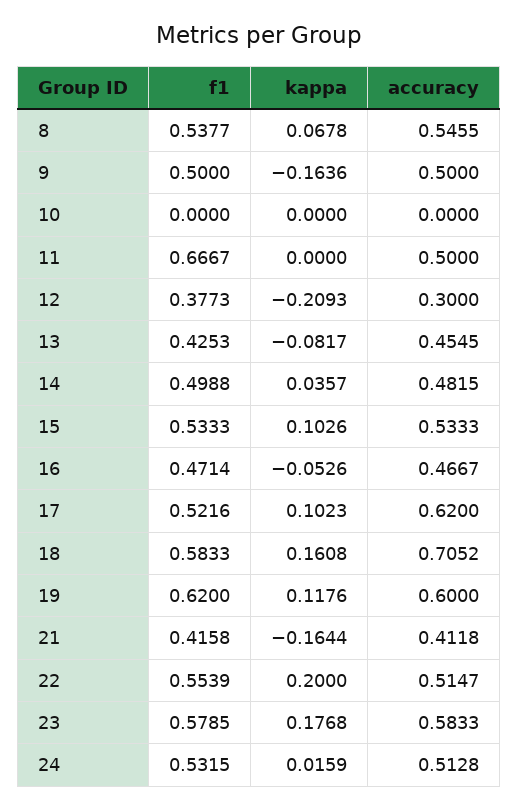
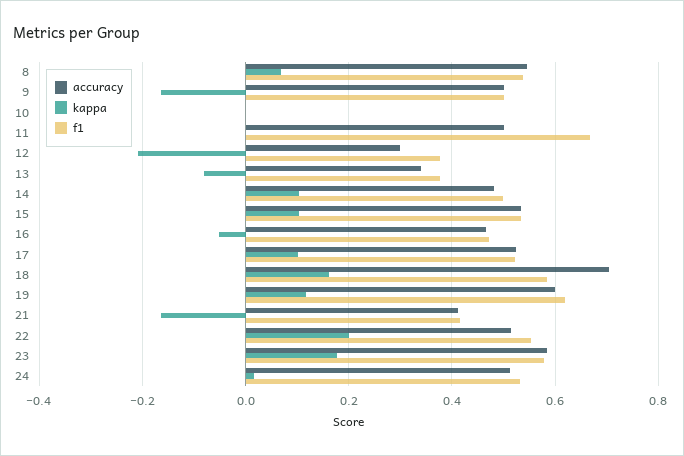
f1, 13: 0.4253 -> 0.38
accuracy, 13: 0.4545 -> 0.34
kappa, 14: 0.0357 -> 0.1
accuracy, 17: 0.62 -> 0.52

